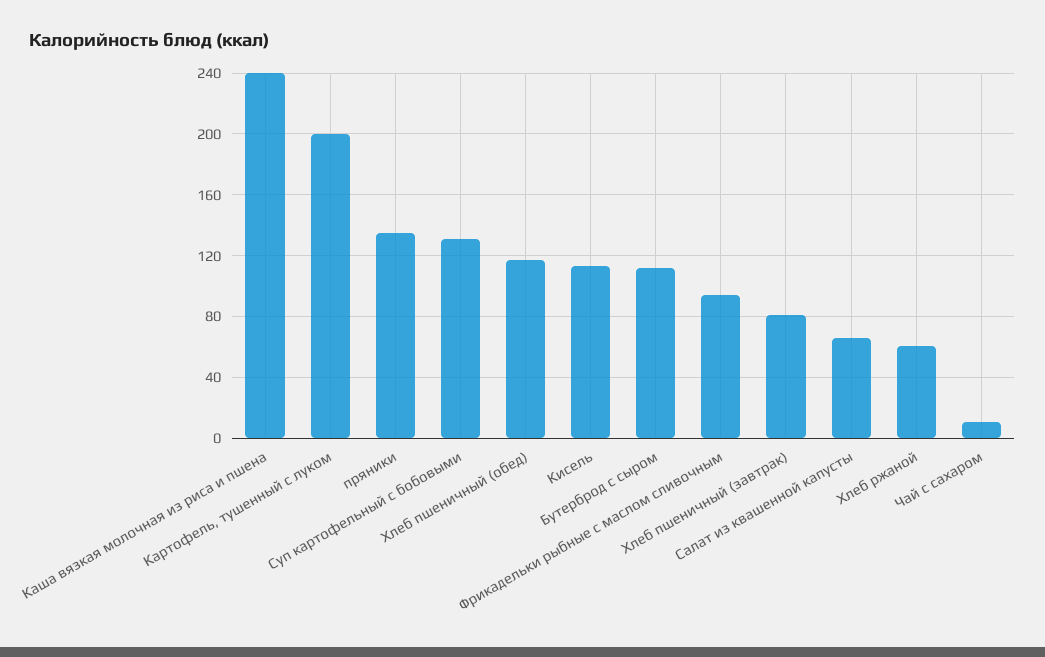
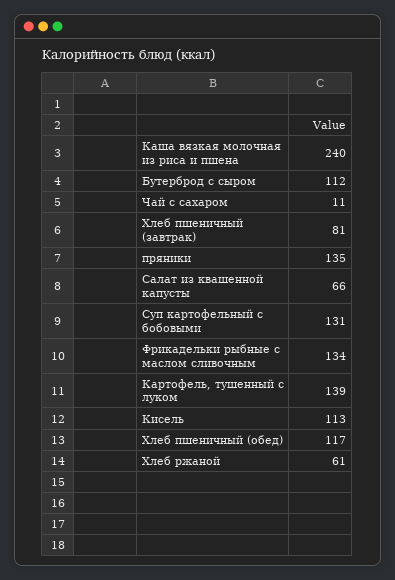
Картофель, тушенный с луком: 200 -> 139
Фрикадельки рыбные с маслом сливочным: 95 -> 134

